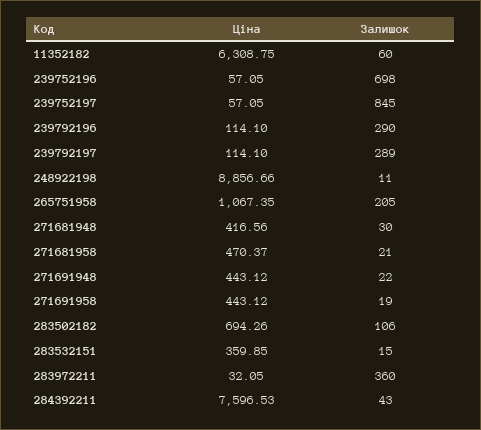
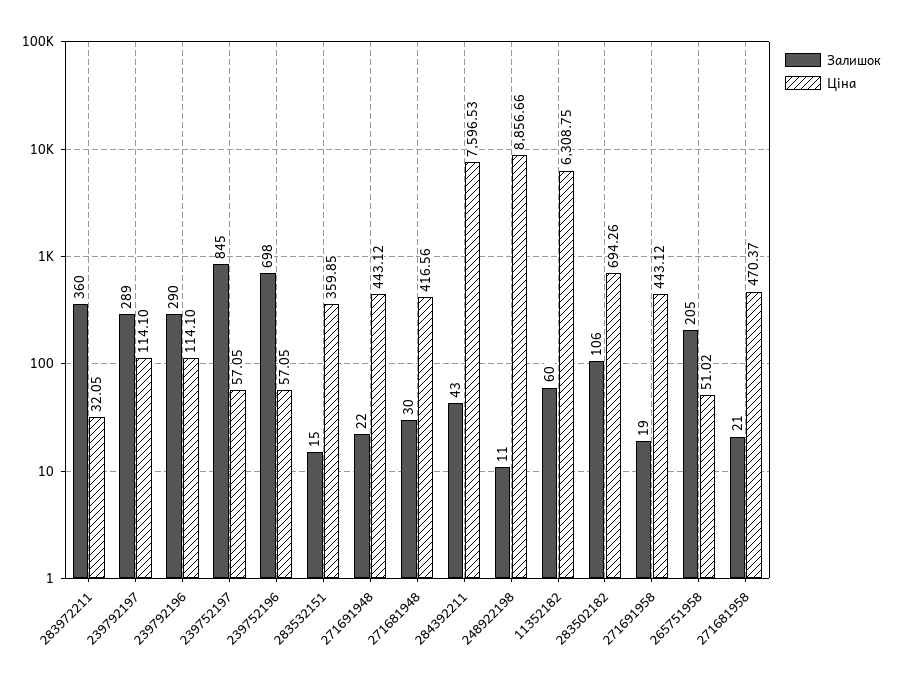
Ціна, 265751958: 1067.35 -> 51.02

